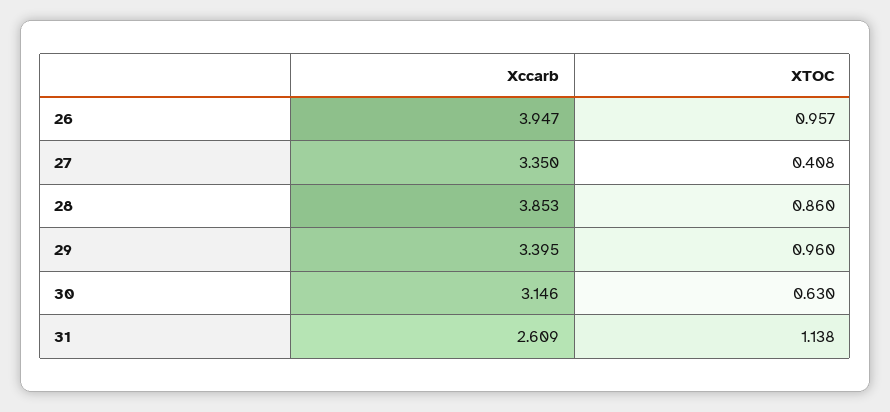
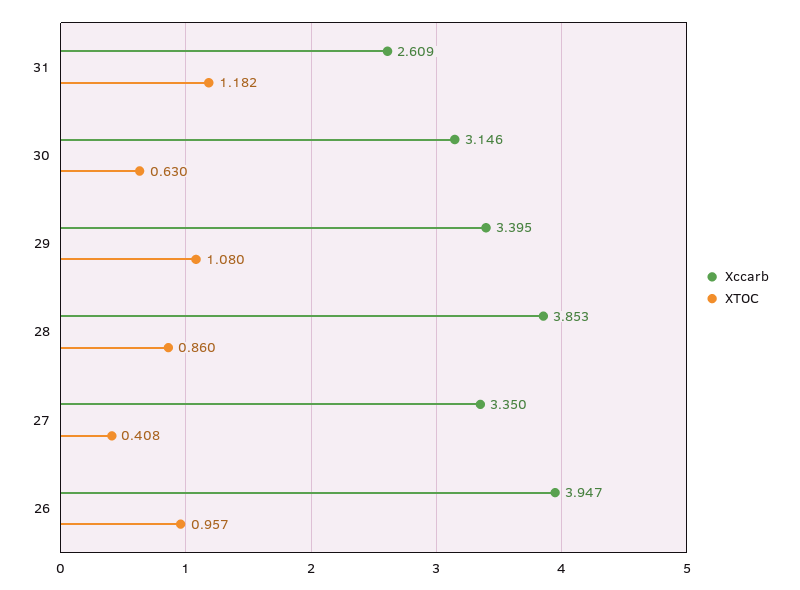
XTOC, 29: 0.96 -> 1.08
XTOC, 31: 1.138 -> 1.182

